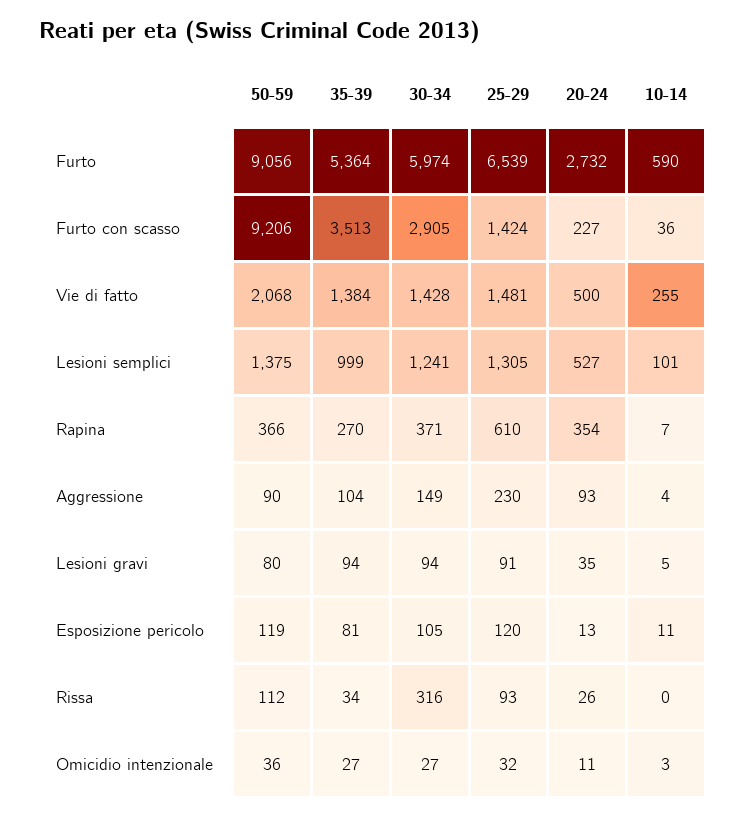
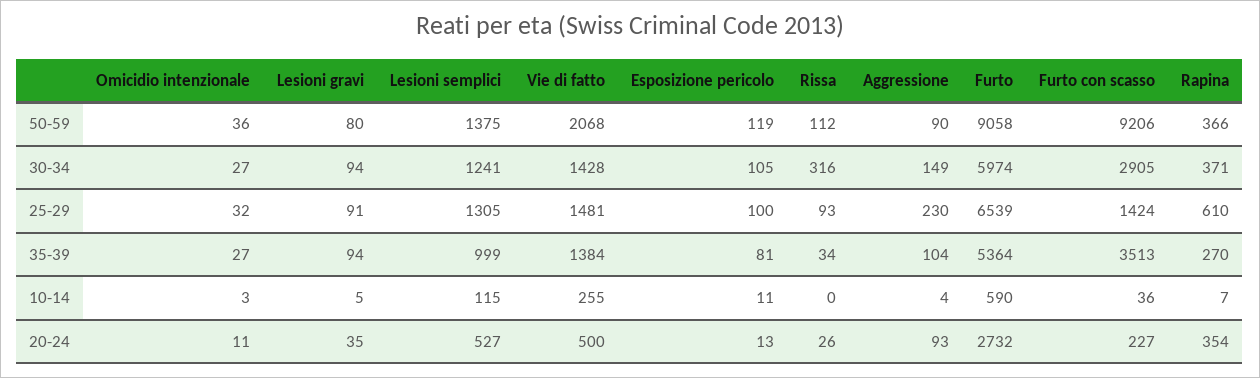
50-59, Furto: 9056 -> 9058
10-14, Lesioni semplici: 101 -> 115
25-29, Esposizione pericolo: 120 -> 100

